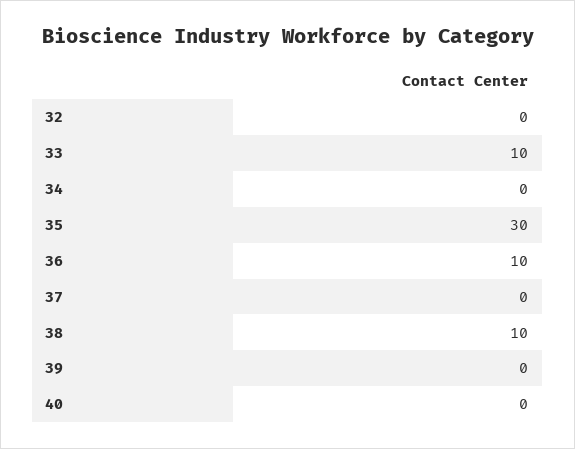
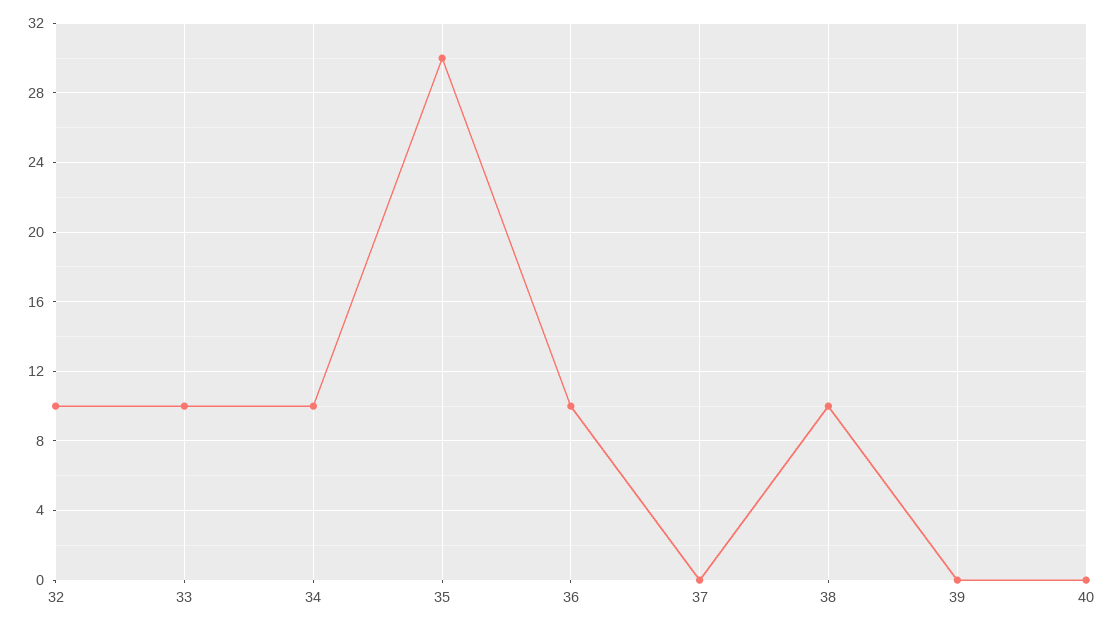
32: 0 -> 10
34: 0 -> 10

